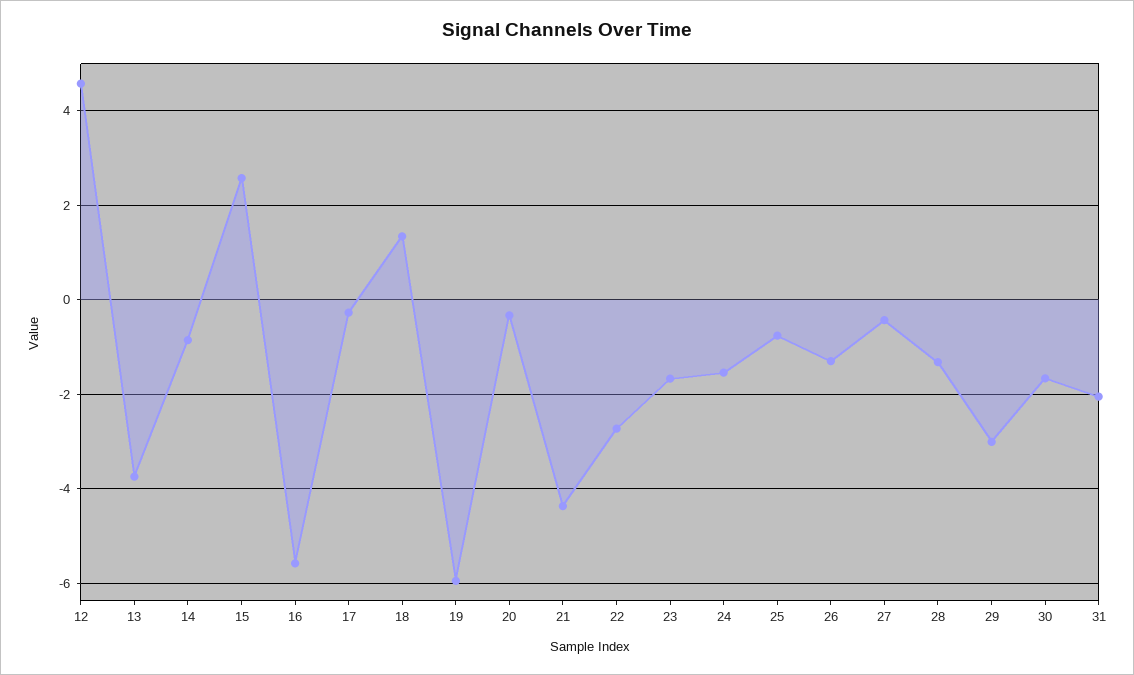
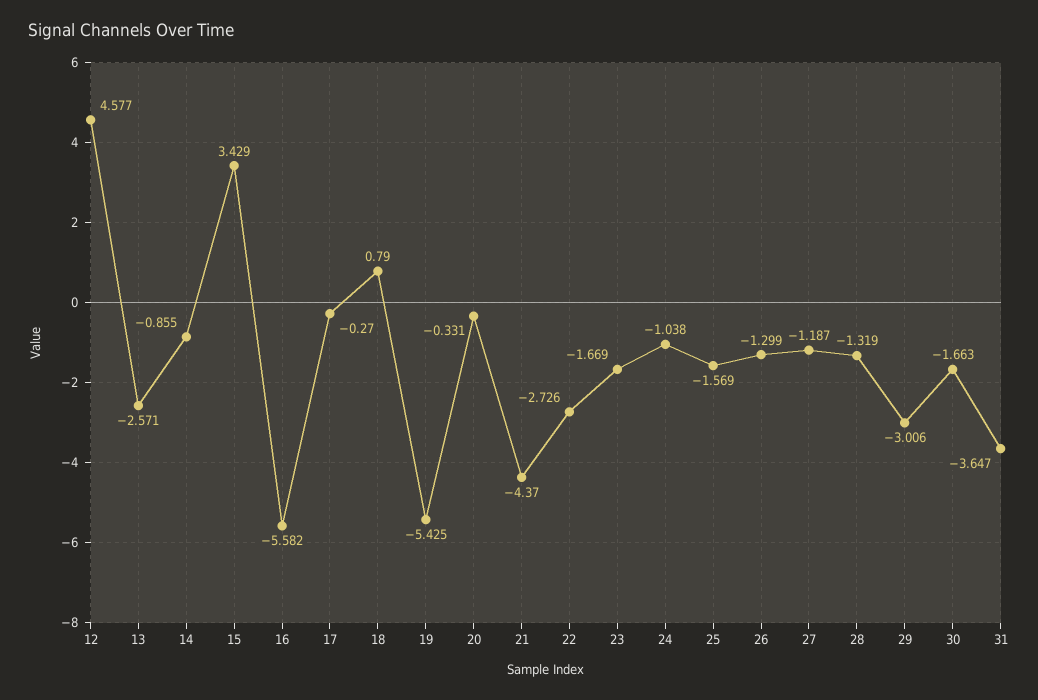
13: -3.8 -> -2.571
15: 2.6 -> 3.429
18: 1.4 -> 0.79
19: -6 -> -5.425
24: -1.6 -> -1.038
25: -0.8 -> -1.569
27: -0.4 -> -1.187
31: -2 -> -3.647

